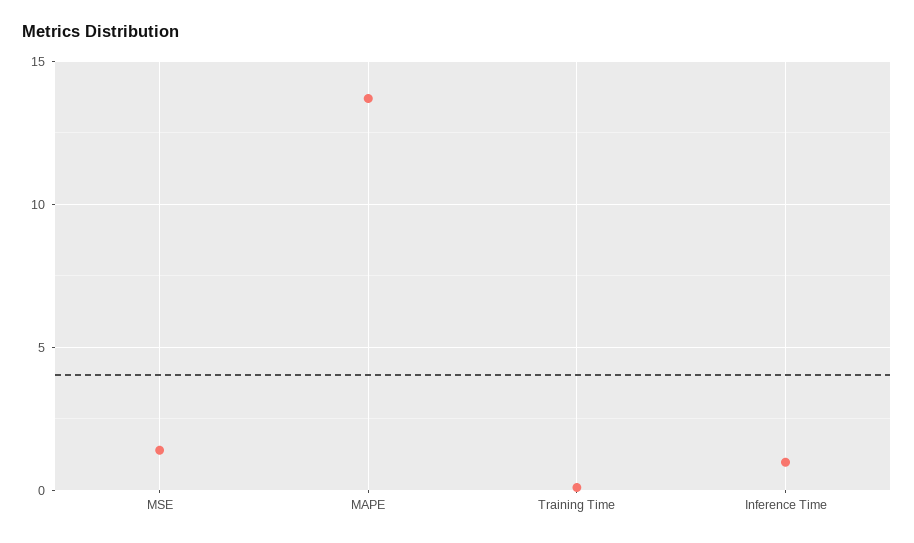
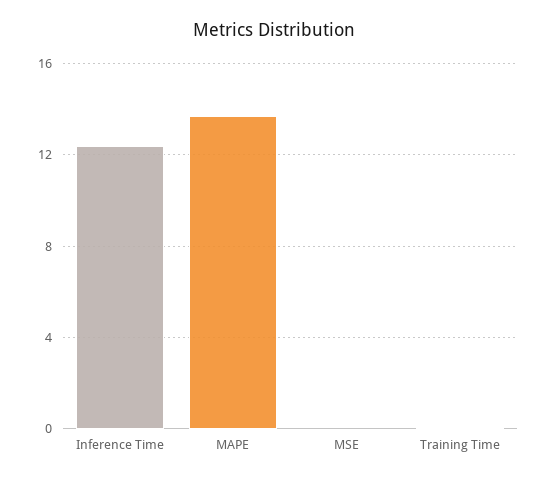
MSE: 1.5 -> 0
Inference Time: 1 -> 12.5

